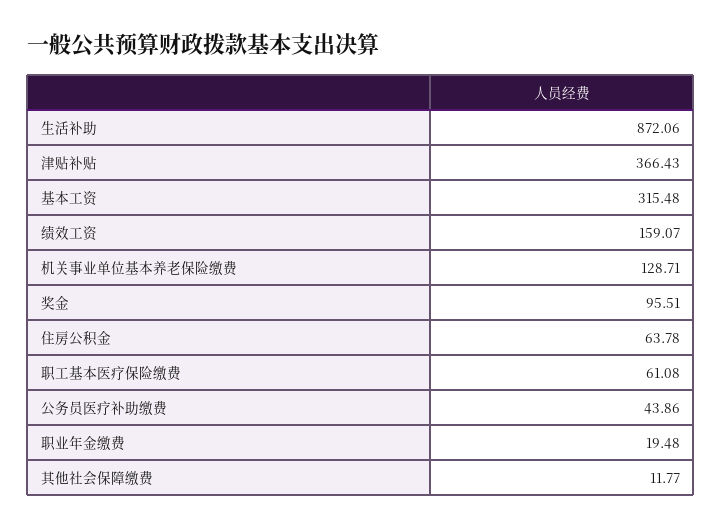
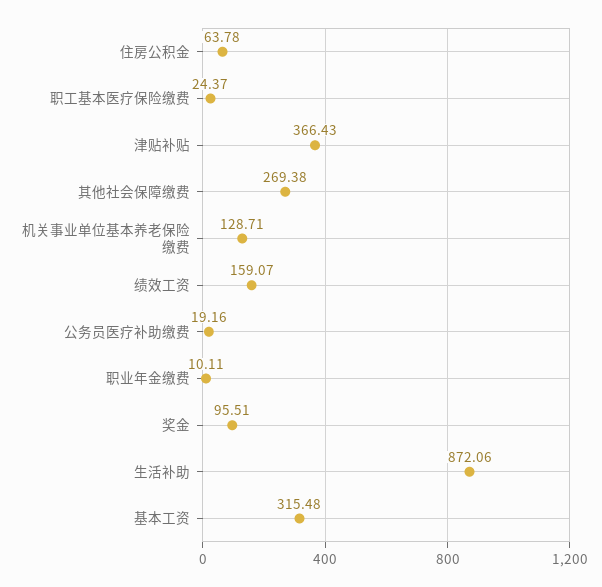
职工基本医疗保险缴费: 61.08 -> 24.37
公务员医疗补助缴费: 43.86 -> 19.16
职业年金缴费: 19.48 -> 10.11
其他社会保障缴费: 11.77 -> 269.38

